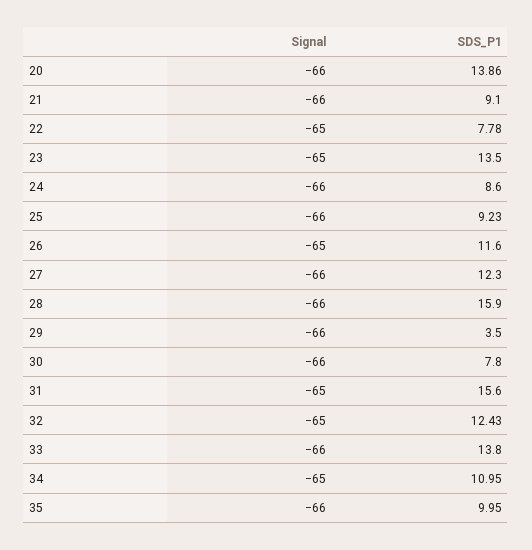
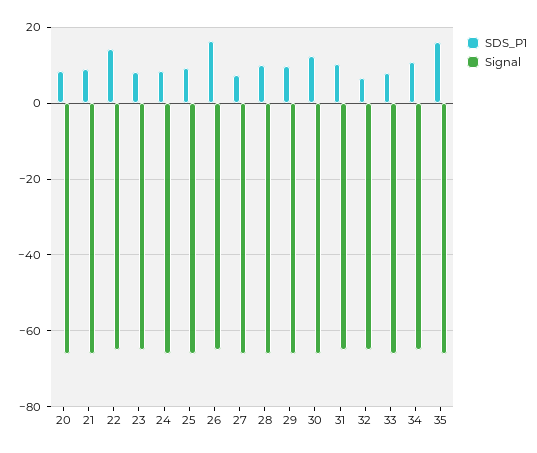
SDS_P1, 20: 13.86 -> 8
SDS_P1, 22: 7.78 -> 14
SDS_P1, 23: 13.5 -> 8
SDS_P1, 26: 11.6 -> 16
SDS_P1, 27: 12.3 -> 8
SDS_P1, 28: 15.9 -> 10
SDS_P1, 29: 3.5 -> 10
SDS_P1, 30: 7.8 -> 12
SDS_P1, 31: 15.6 -> 10
SDS_P1, 32: 12.43 -> 6
SDS_P1, 33: 13.8 -> 8
SDS_P1, 35: 9.95 -> 16

